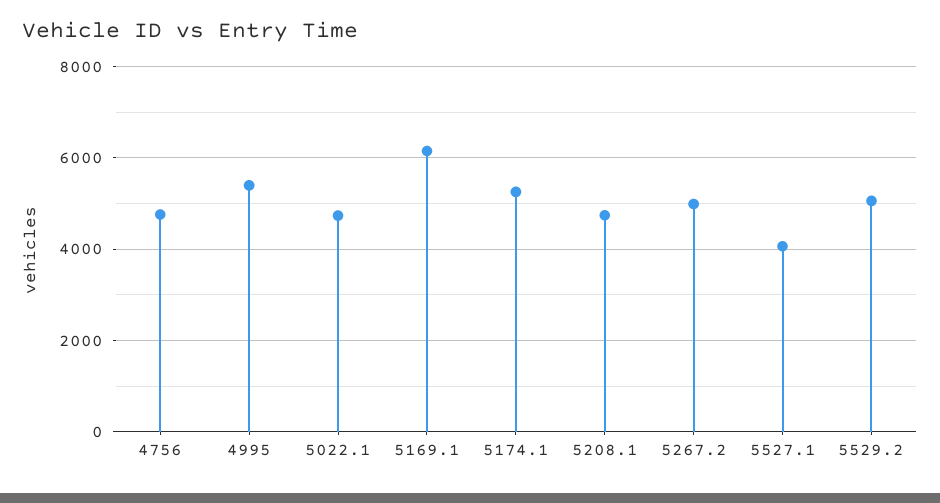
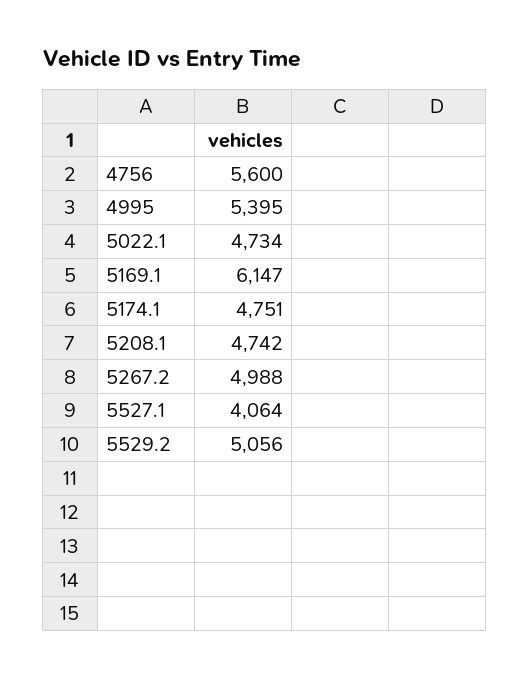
4756: 4800 -> 5600
5174.1: 5200 -> 4751

